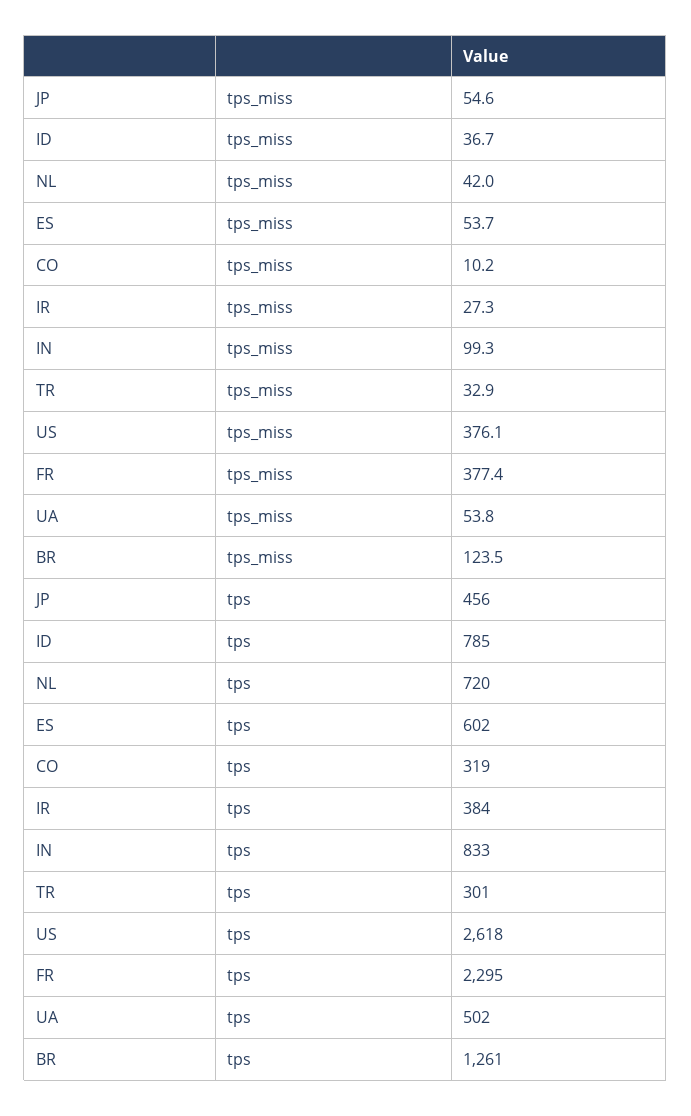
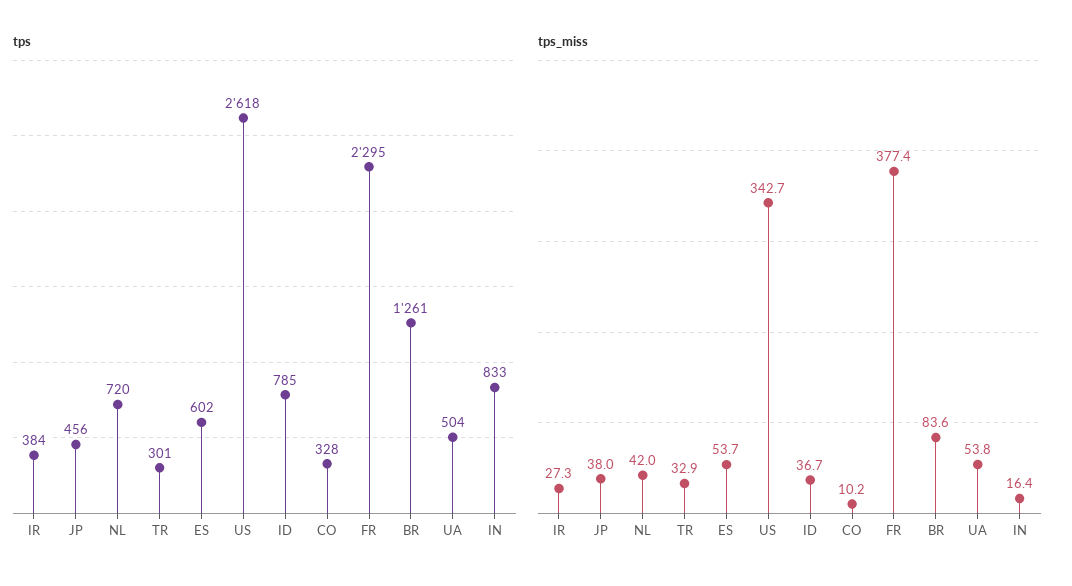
tps_miss, JP: 54.6 -> 38
tps_miss, IN: 99.3 -> 16.4
tps_miss, US: 376.1 -> 342.7
tps_miss, BR: 123.5 -> 83.6
tps, CO: 319 -> 328
tps, UA: 502 -> 504

